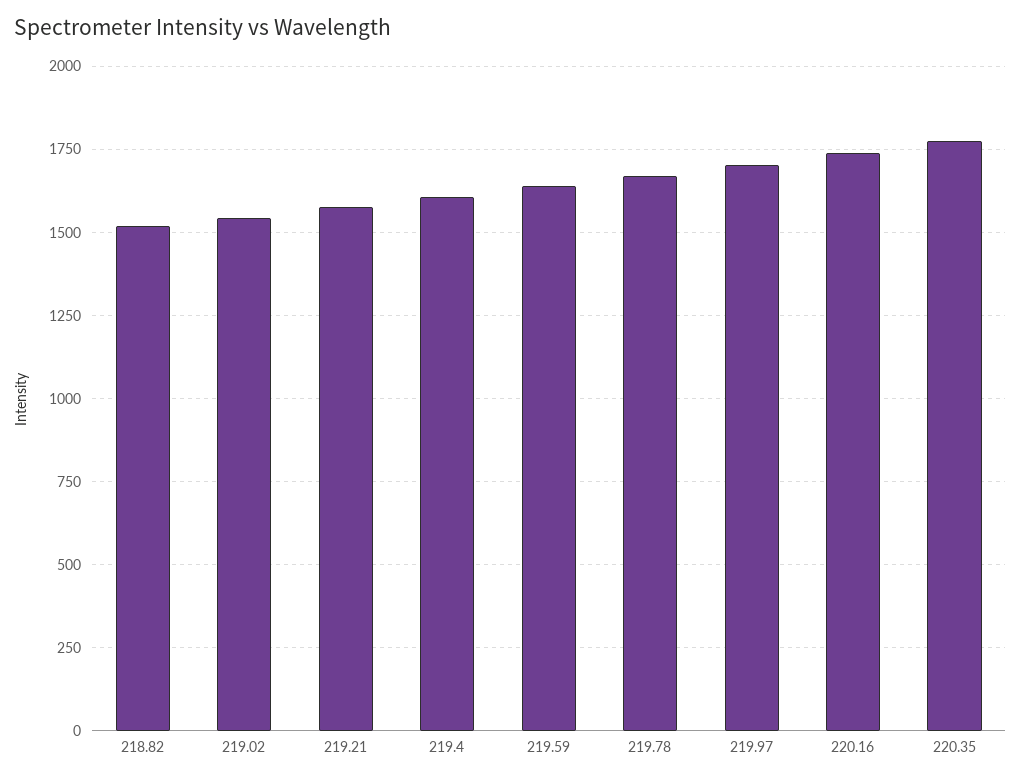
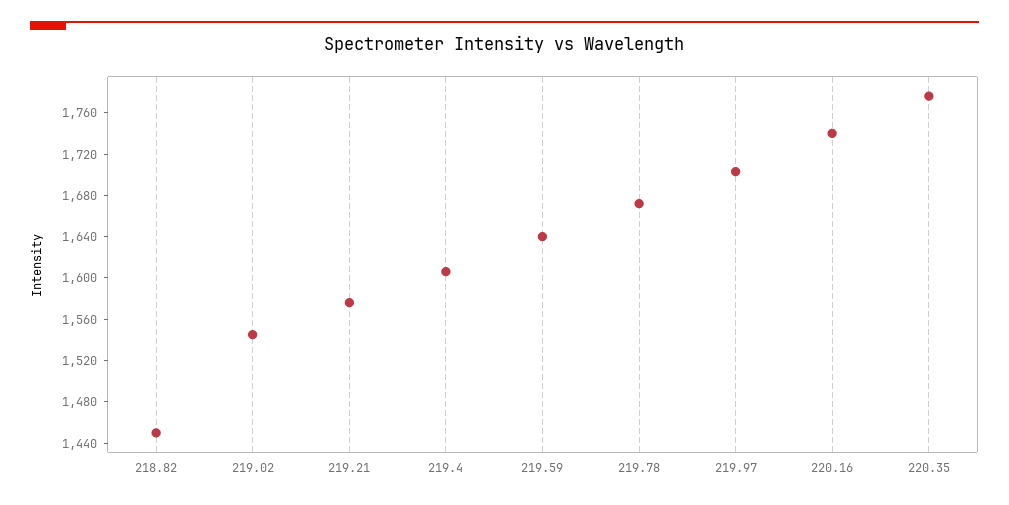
218.82: 1525 -> 1450

